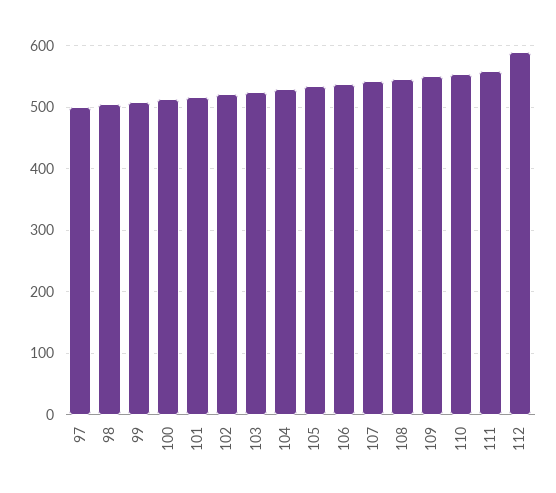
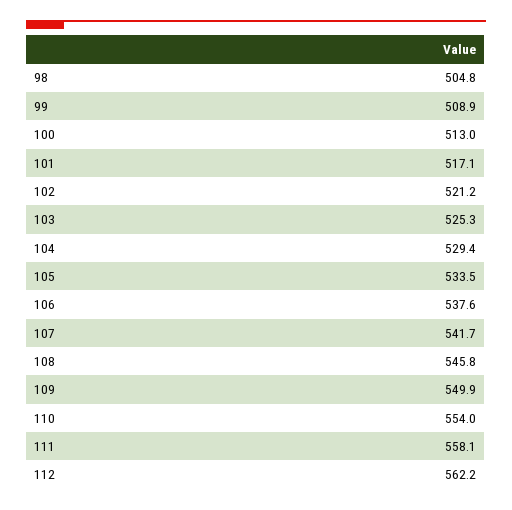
97: 500 -> none
112: 590 -> 562.2

